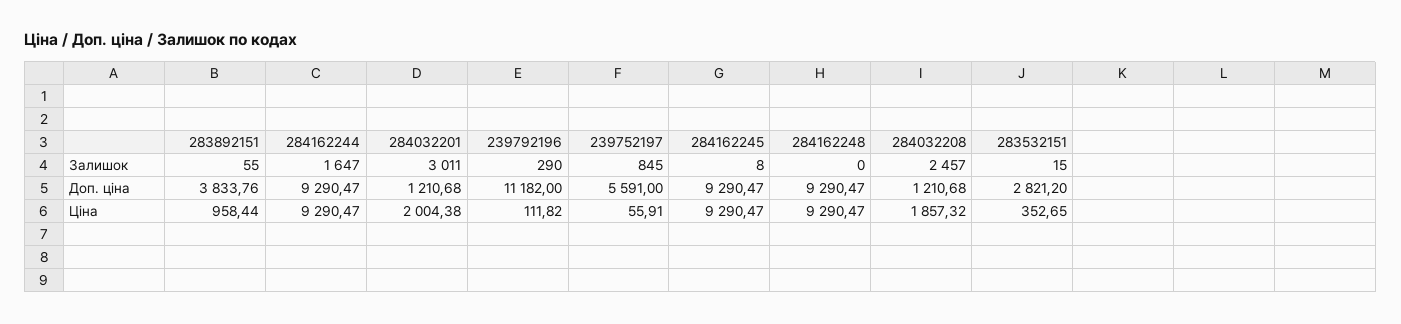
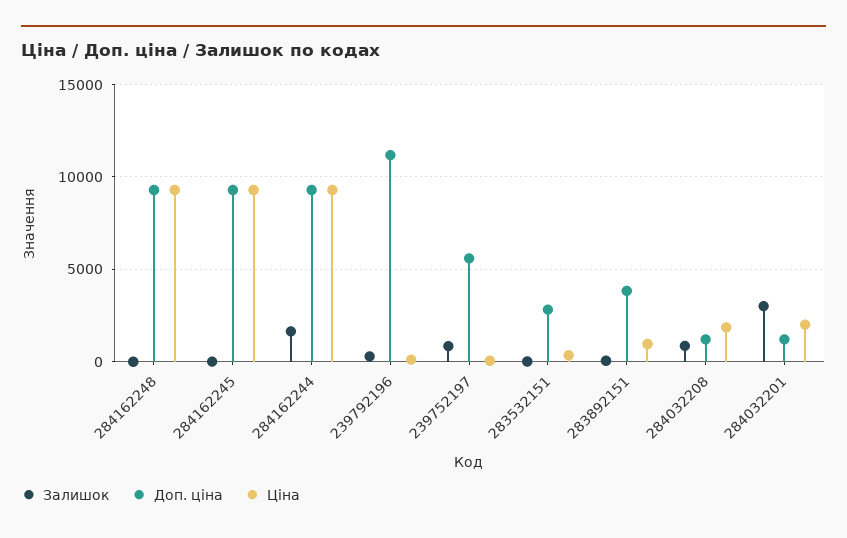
Залишок, 284032208: 2457 -> 1000

